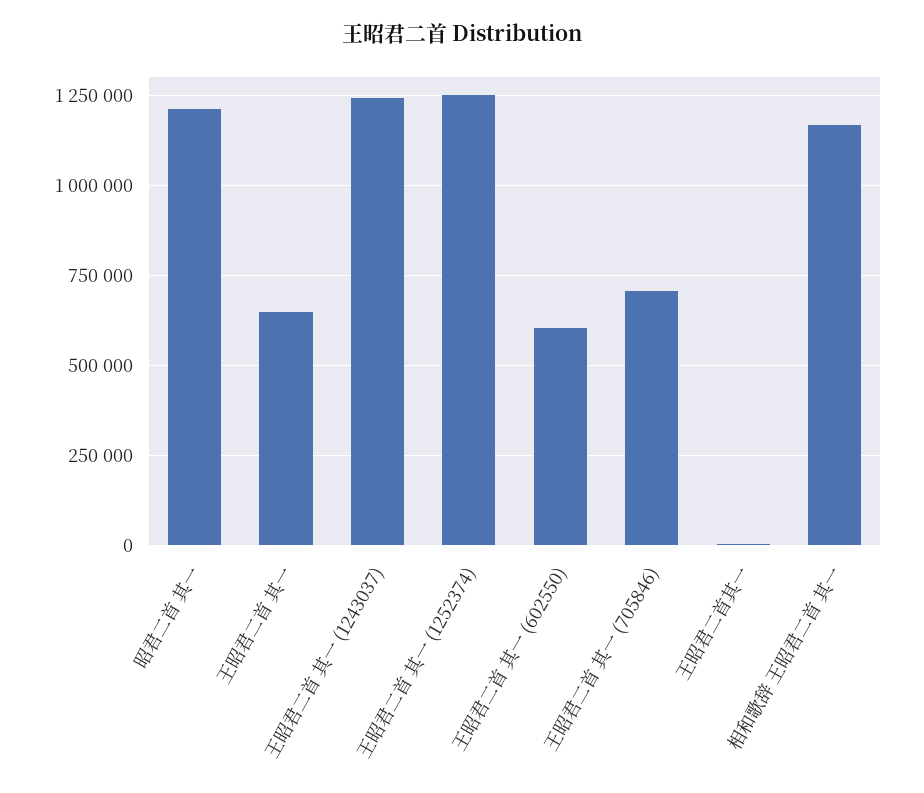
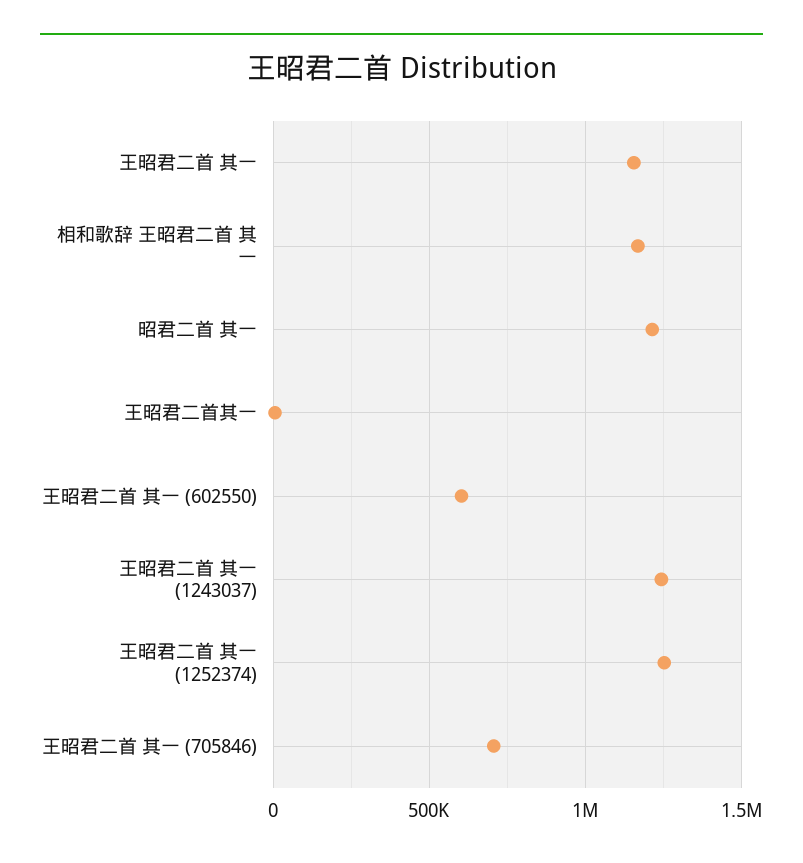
王昭君二首 其一: 650000 -> 1150000

